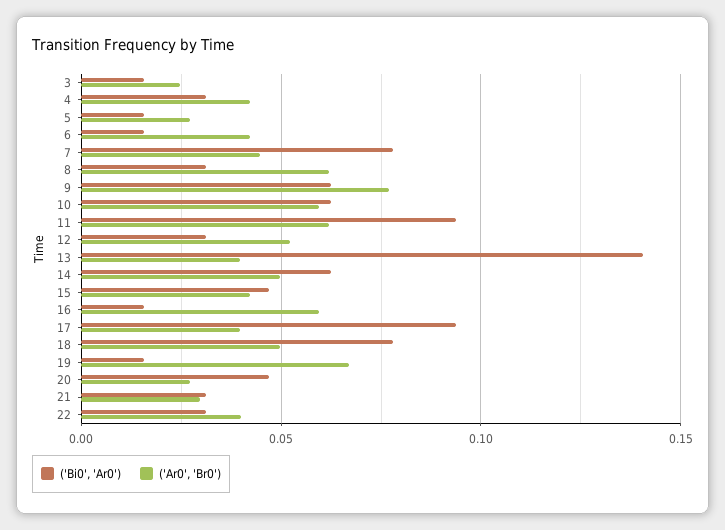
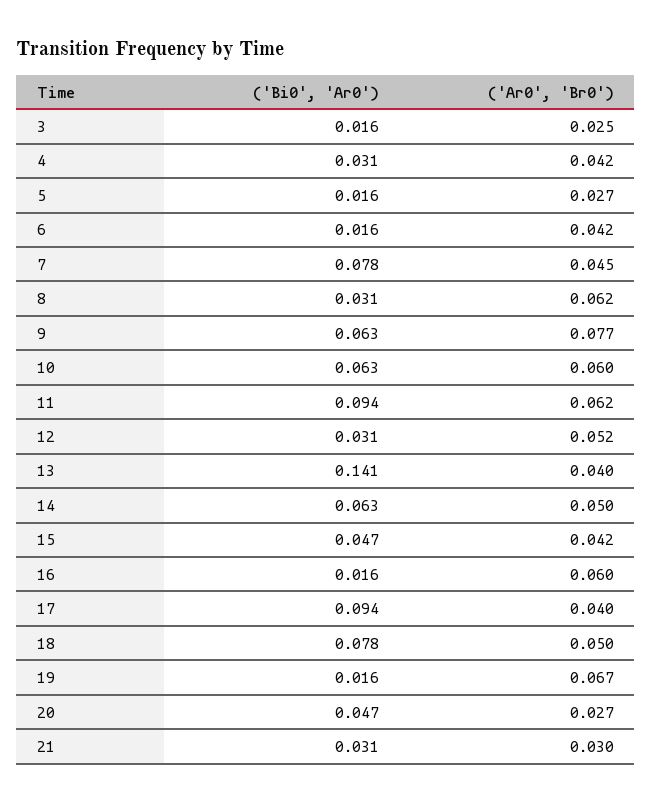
('Bi0', 'Ar0'), 22: 0.03 -> none
('Ar0', 'Br0'), 22: 0.04 -> none

